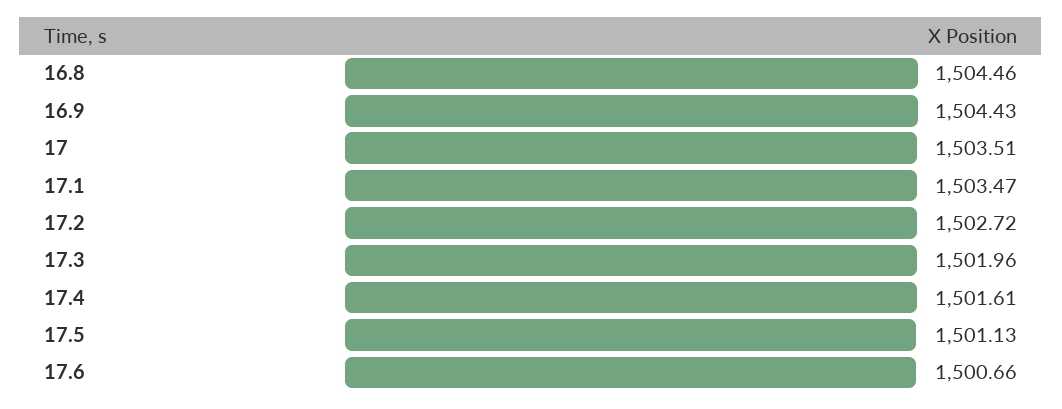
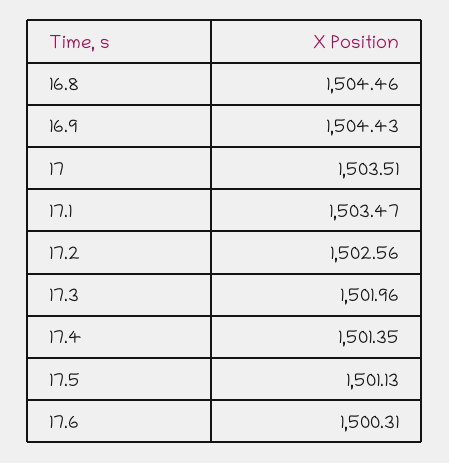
17.2: 1502.72 -> 1502.56
17.4: 1501.61 -> 1501.35
17.6: 1500.66 -> 1500.31

